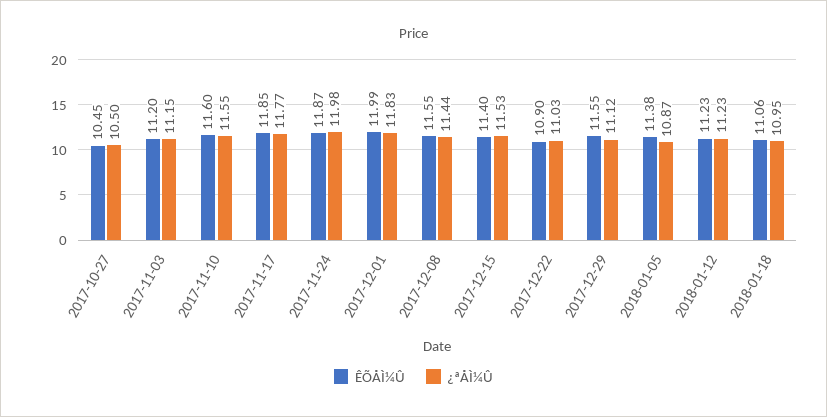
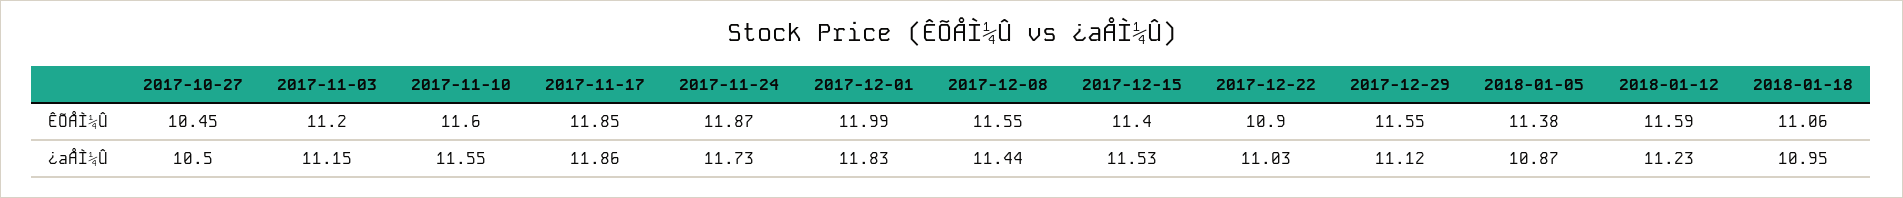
¿ªÅÌ¼Û, 2017-11-17: 11.77 -> 11.86
¿ªÅÌ¼Û, 2017-11-24: 11.98 -> 11.73
ÊÕÅÌ¼Û, 2018-01-12: 11.23 -> 11.59

